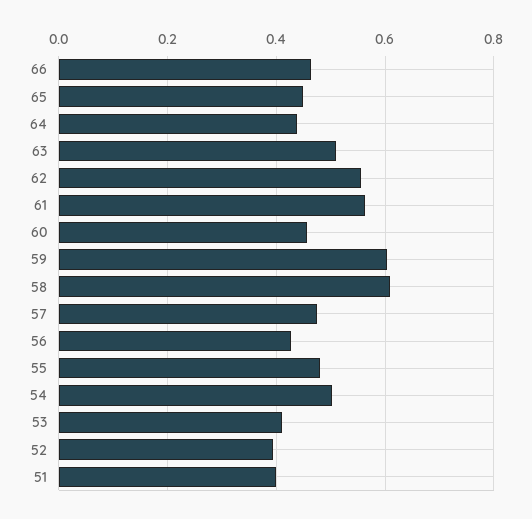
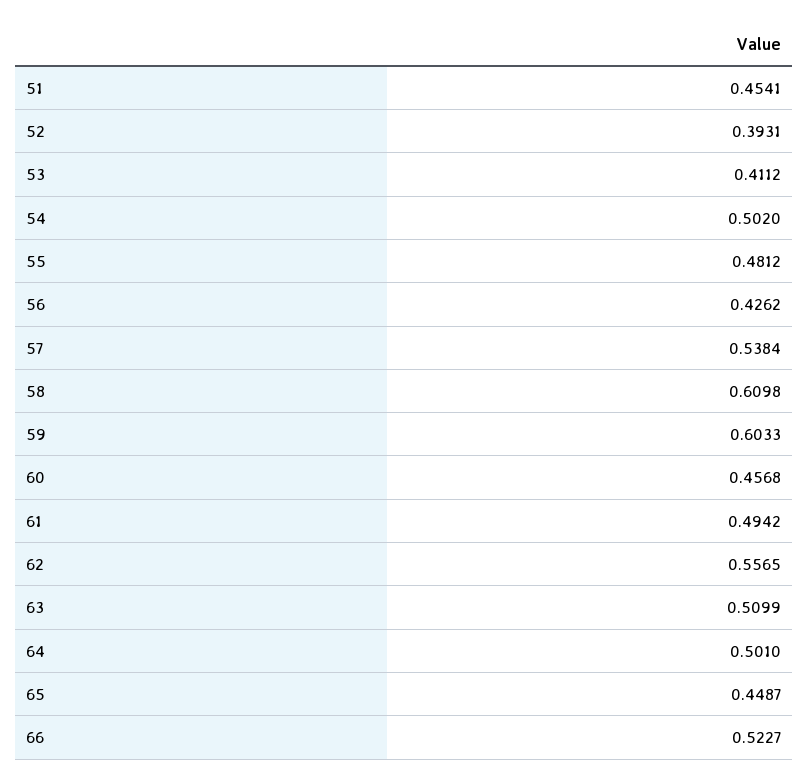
66: 0.46 -> 0.5227
64: 0.44 -> 0.501
61: 0.56 -> 0.4942
57: 0.48 -> 0.5384
51: 0.4 -> 0.4541

